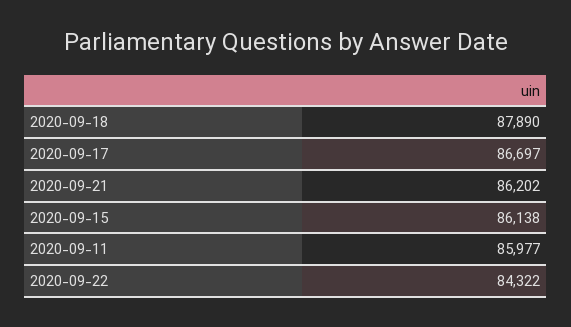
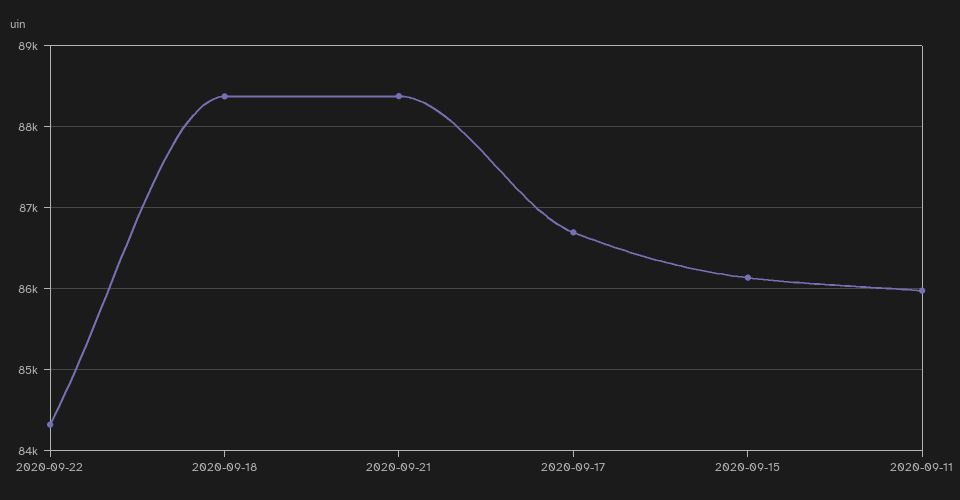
2020-09-18: 87890 -> 88400
2020-09-21: 86202 -> 88400

